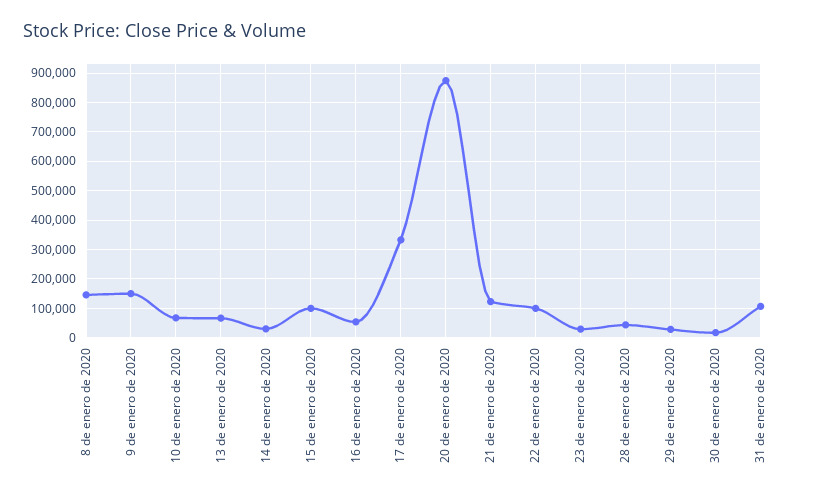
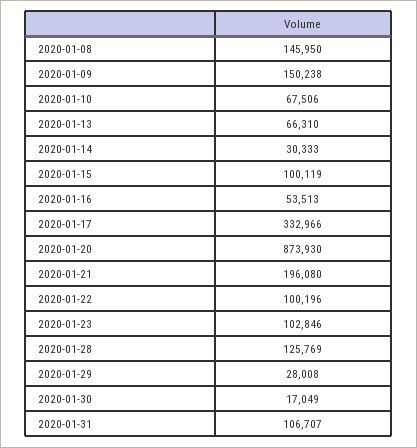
21 de enero de 2020: 125000 -> 196080
23 de enero de 2020: 25000 -> 102846
28 de enero de 2020: 50000 -> 125769

